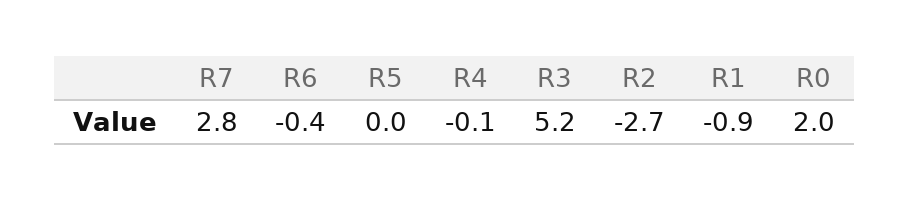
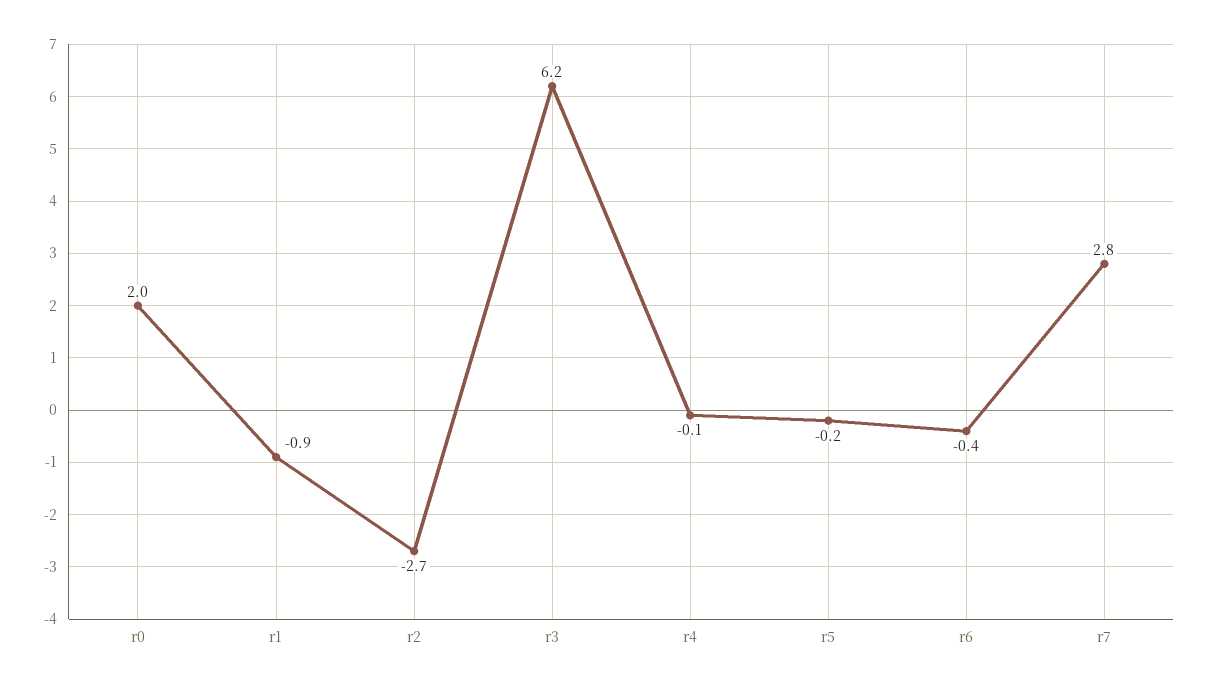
R5: 0 -> -0.2
R3: 5.2 -> 6.2

